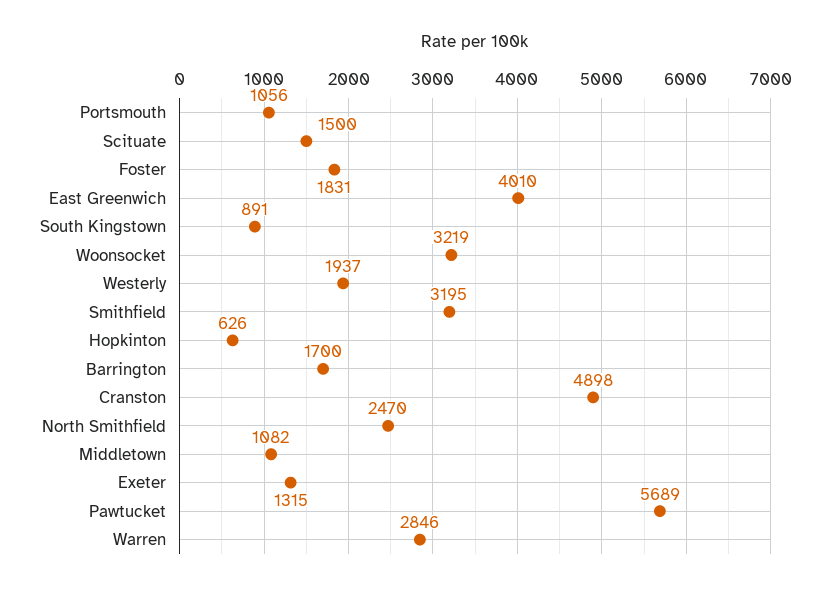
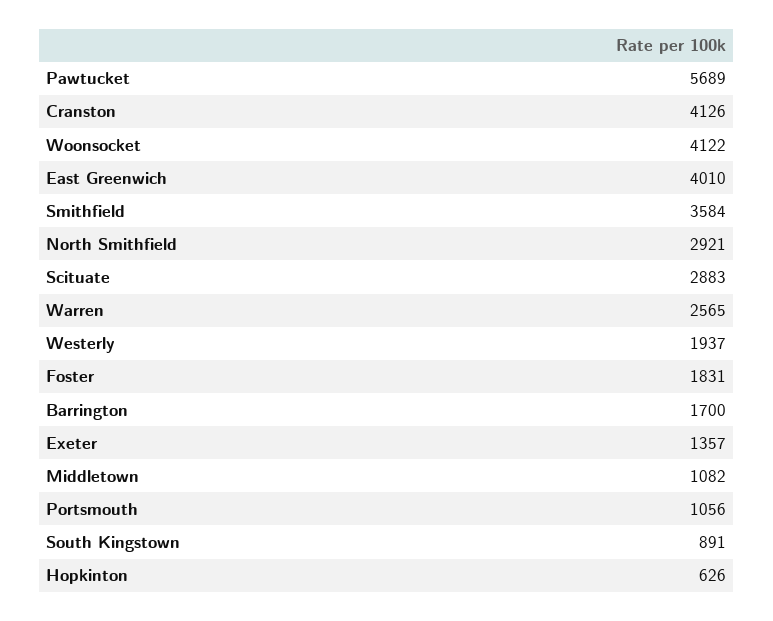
Scituate: 1500 -> 2883
Woonsocket: 3219 -> 4122
Smithfield: 3195 -> 3584
Cranston: 4898 -> 4126
North Smithfield: 2470 -> 2921
Exeter: 1315 -> 1357
Warren: 2846 -> 2565

